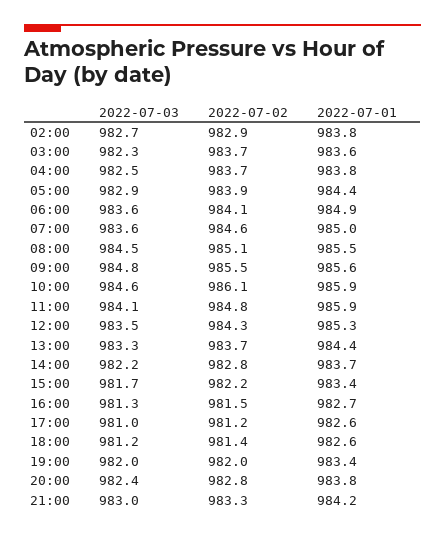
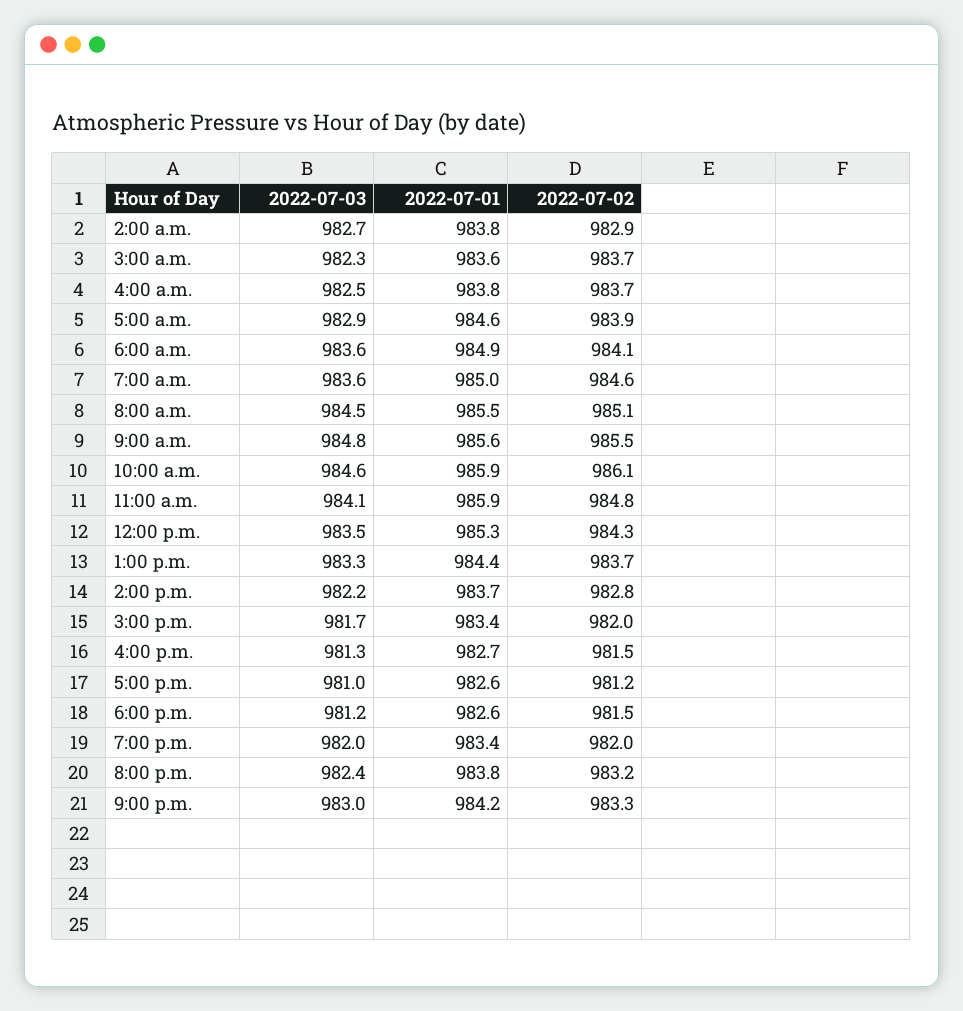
2022-07-01, 05:00: 984.4 -> 984.6
2022-07-02, 15:00: 982.2 -> 982
2022-07-02, 18:00: 981.4 -> 981.5
2022-07-02, 20:00: 982.8 -> 983.2

